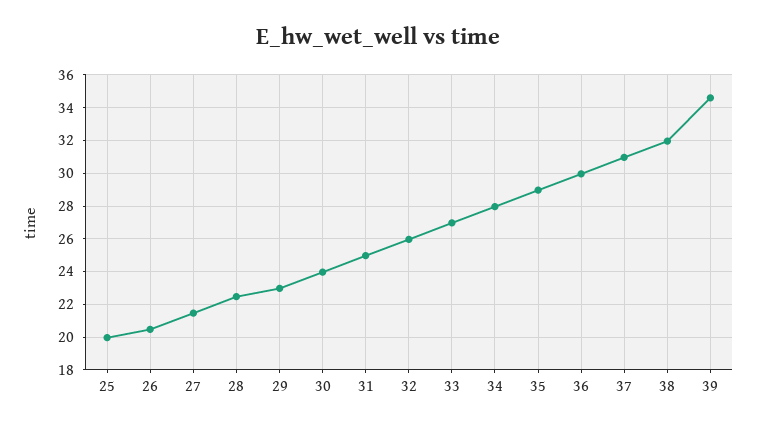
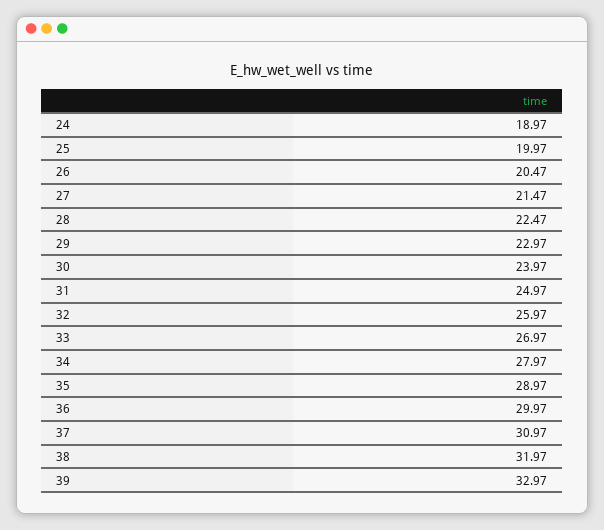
39: 34.5 -> 32.97
24: none -> 18.97

